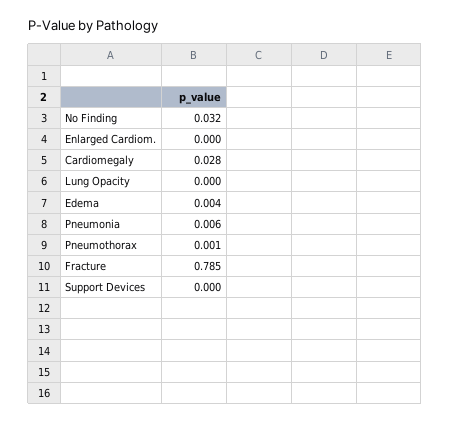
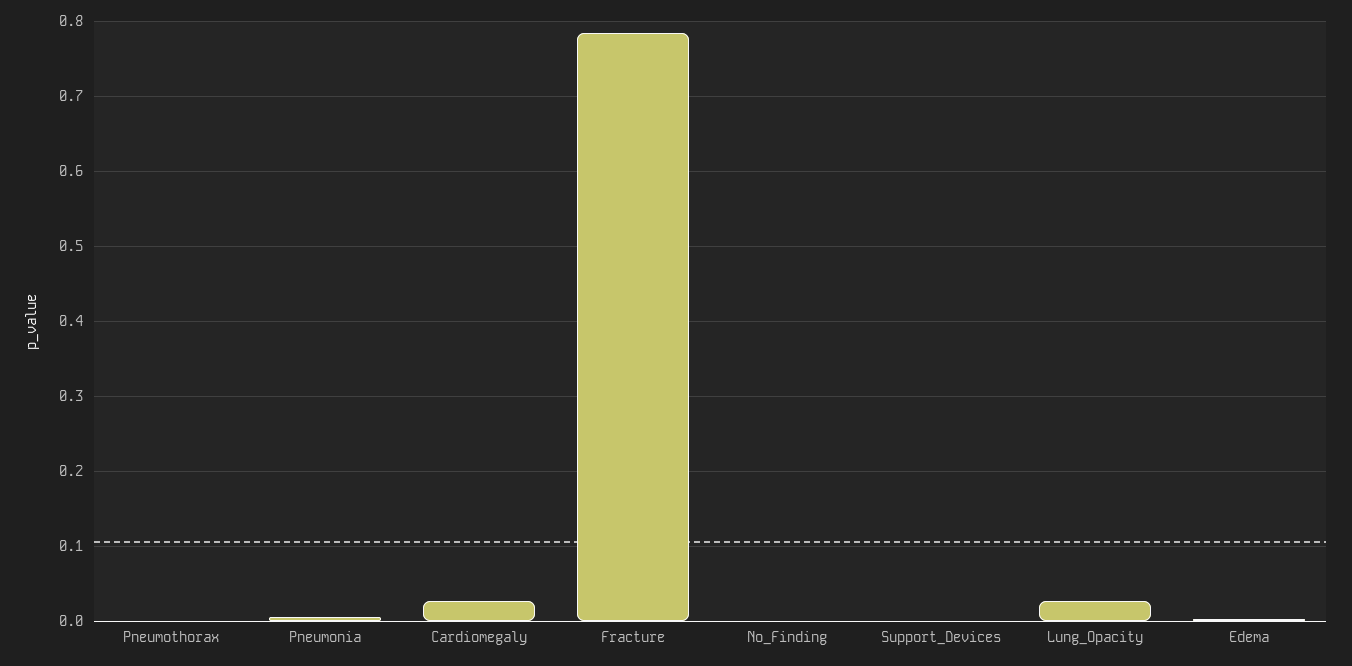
No Finding: 0.032 -> 0
Enlarged Cardiom.: 0 -> none
Lung Opacity: 0 -> 0.03

